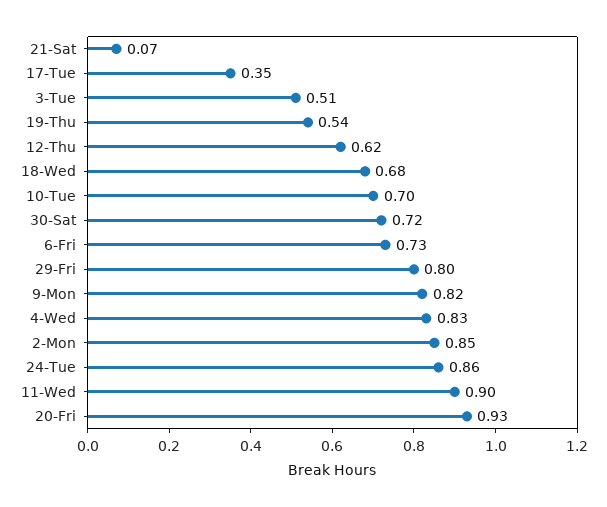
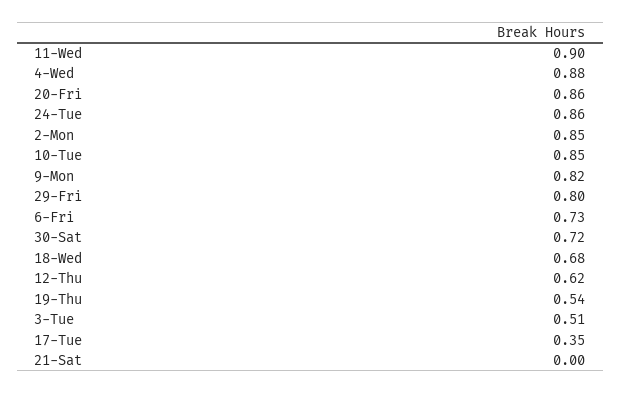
21-Sat: 0.07 -> 0
10-Tue: 0.7 -> 0.85
4-Wed: 0.83 -> 0.88
20-Fri: 0.93 -> 0.86

